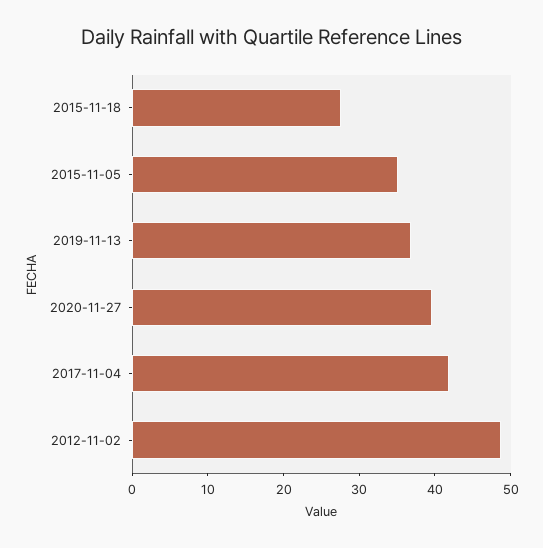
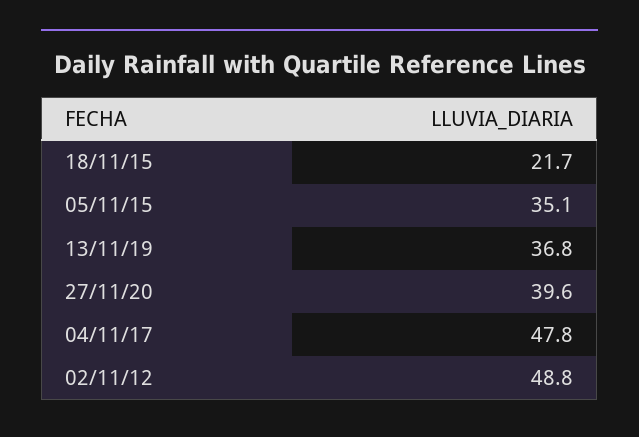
2015-11-18: 28 -> 21.7
2017-11-04: 42 -> 47.8

